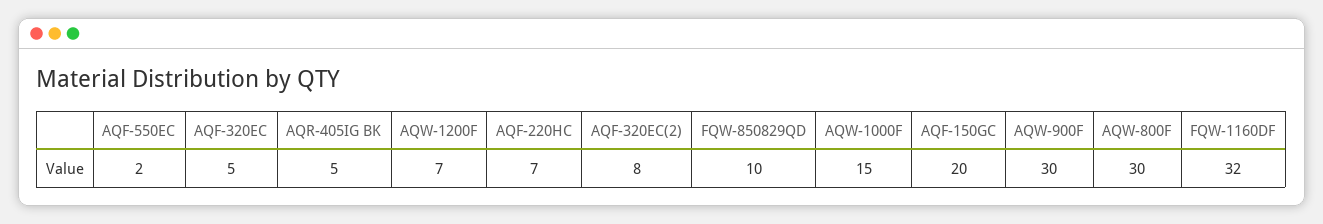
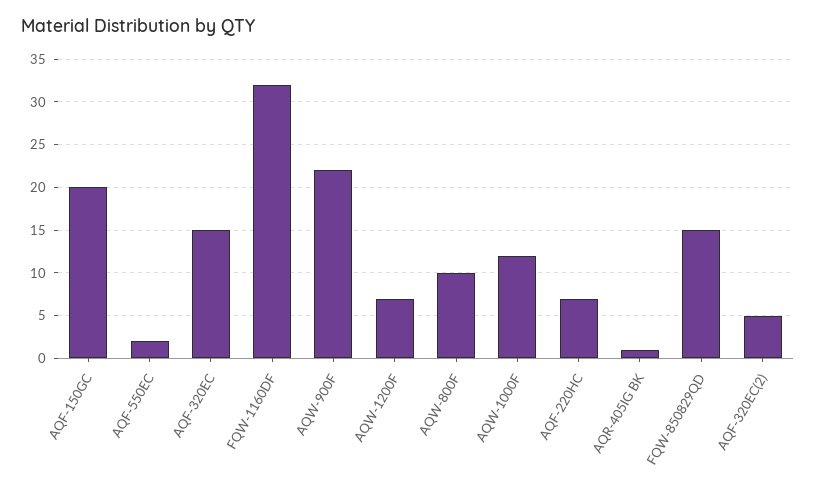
AQF-320EC: 5 -> 15
AQR-405IG BK: 5 -> 1
AQF-320EC(2): 8 -> 5
FQW-850829QD: 10 -> 15
AQW-1000F: 15 -> 12
AQW-900F: 30 -> 22
AQW-800F: 30 -> 10

